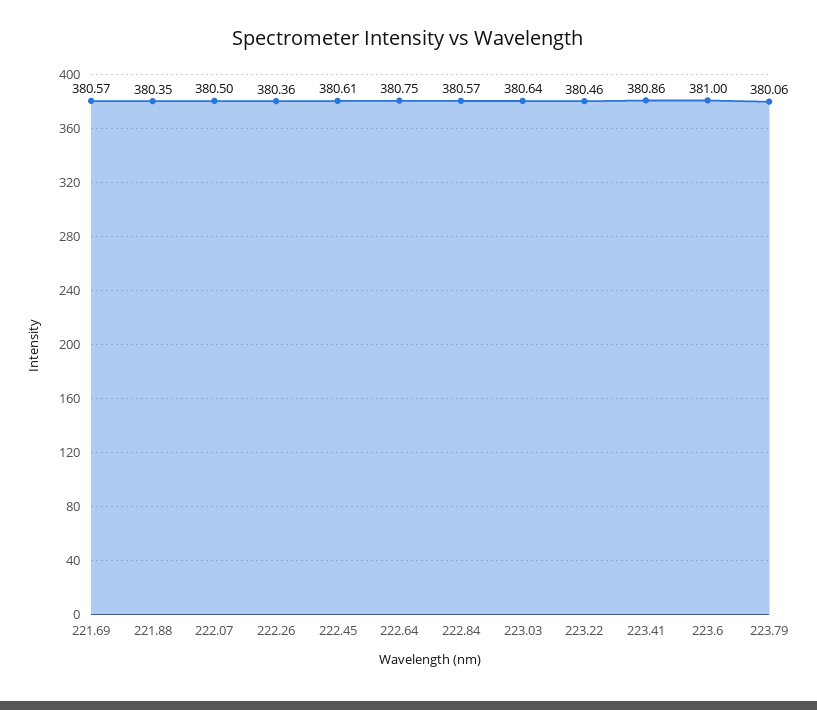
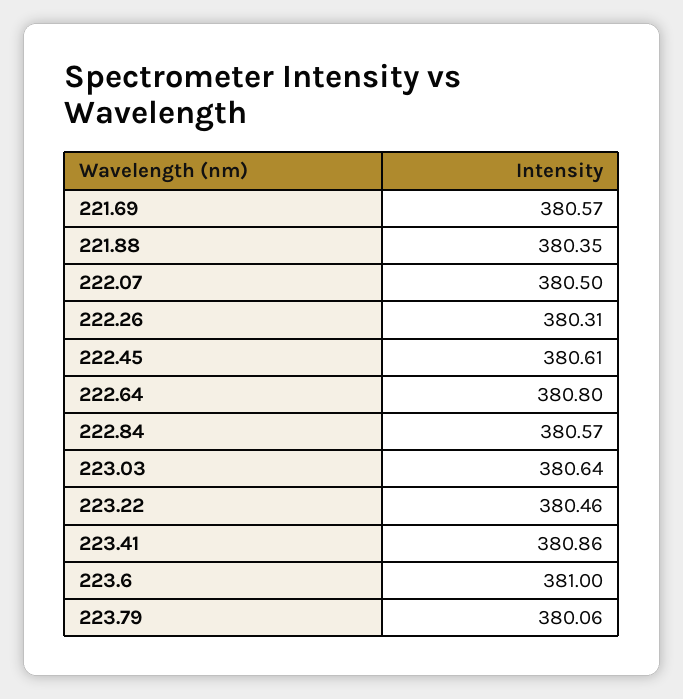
222.26: 380.36 -> 380.31
222.64: 380.75 -> 380.8

